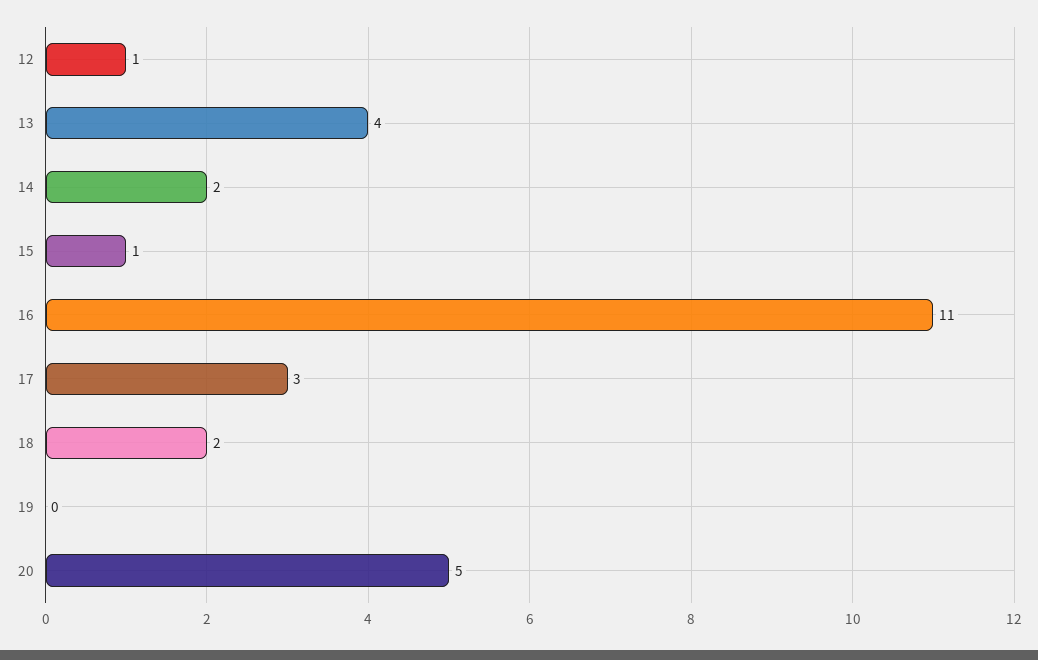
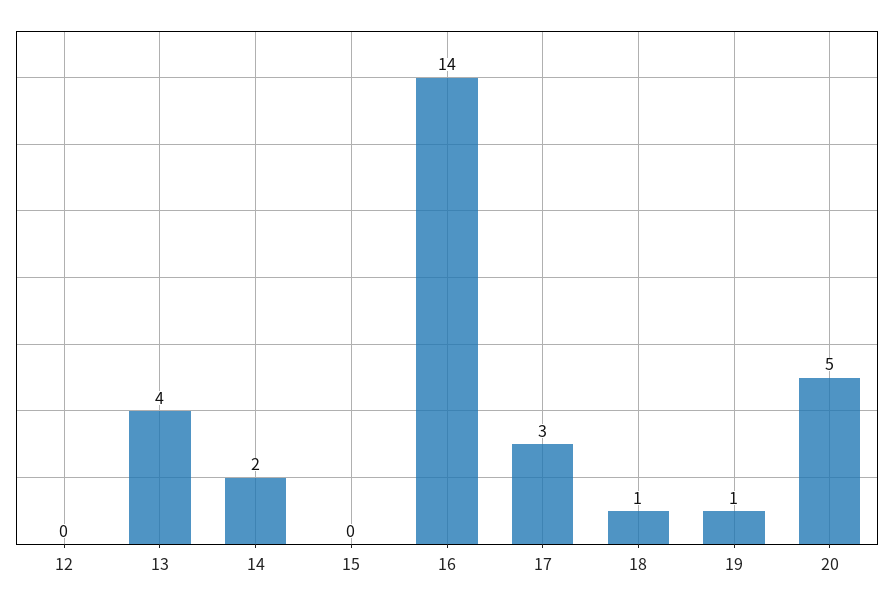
12: 1 -> 0
15: 1 -> 0
16: 11 -> 14
18: 2 -> 1
19: 0 -> 1

